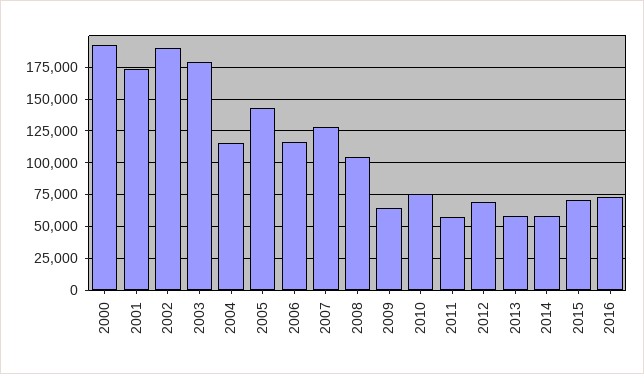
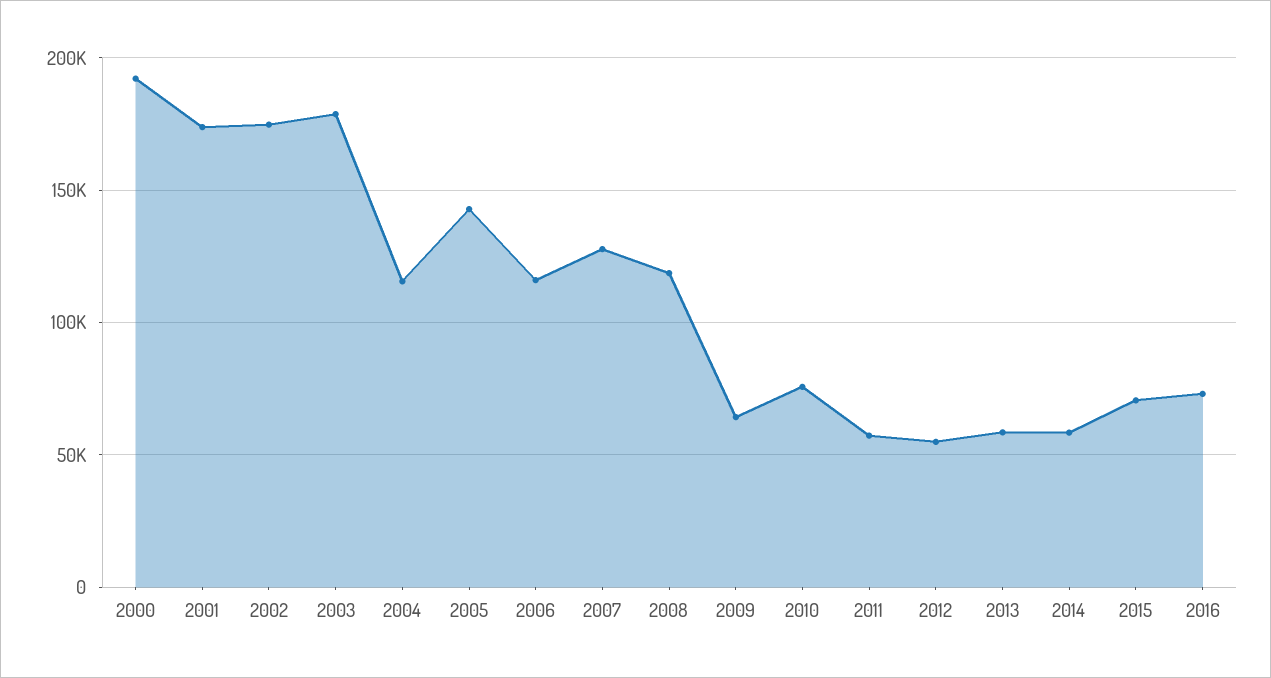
2002: 190000 -> 175000
2008: 105000 -> 120000
2012: 70000 -> 55000

